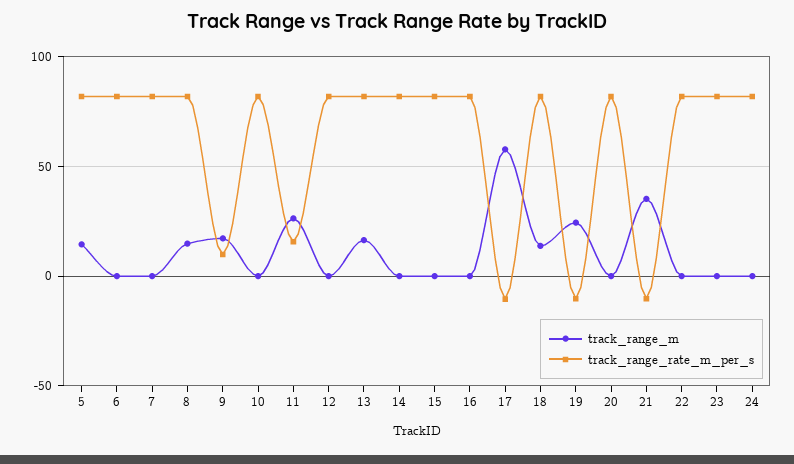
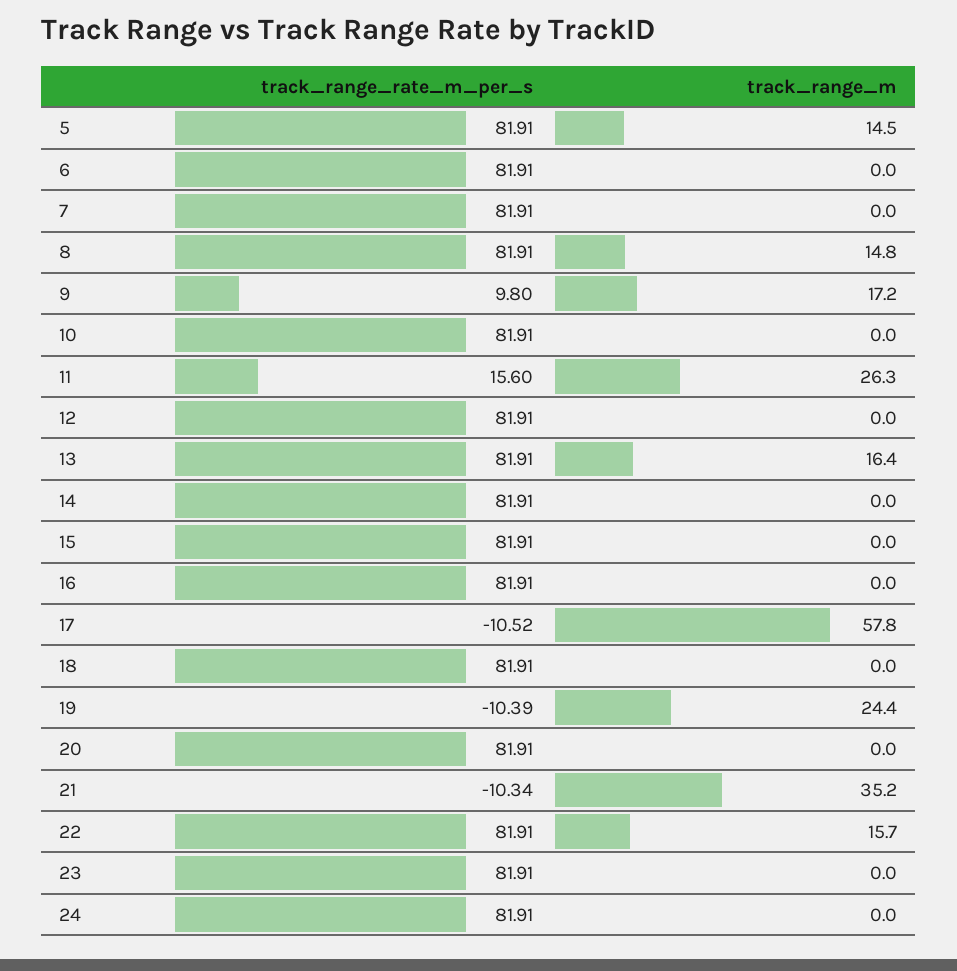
track_range_m, 18: 15 -> 0
track_range_m, 22: 0 -> 15.7

